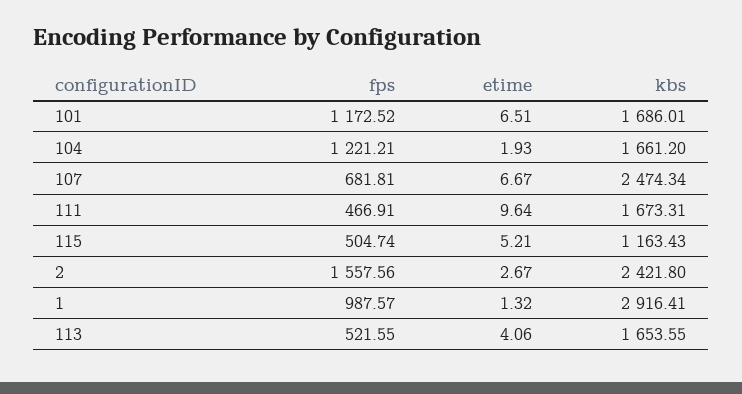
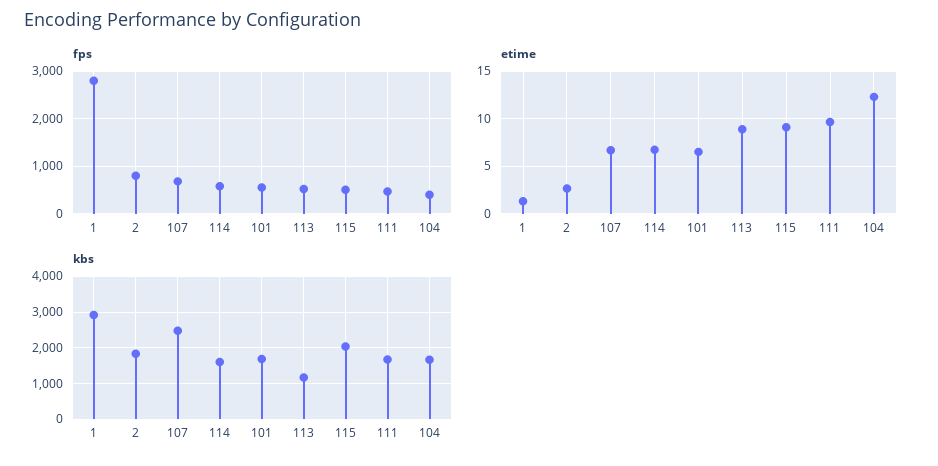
fps, 101: 1172.52 -> 600
fps, 104: 1221.21 -> 400
etime, 104: 1.93 -> 12
etime, 115: 5.21 -> 9
kbs, 115: 1163.43 -> 2000
fps, 2: 1557.56 -> 800
kbs, 2: 2421.8 -> 1800
fps, 1: 987.57 -> 2800
etime, 113: 4.06 -> 9
kbs, 113: 1653.55 -> 1200
fps, 114: none -> 600
etime, 114: none -> 7
kbs, 114: none -> 1600

